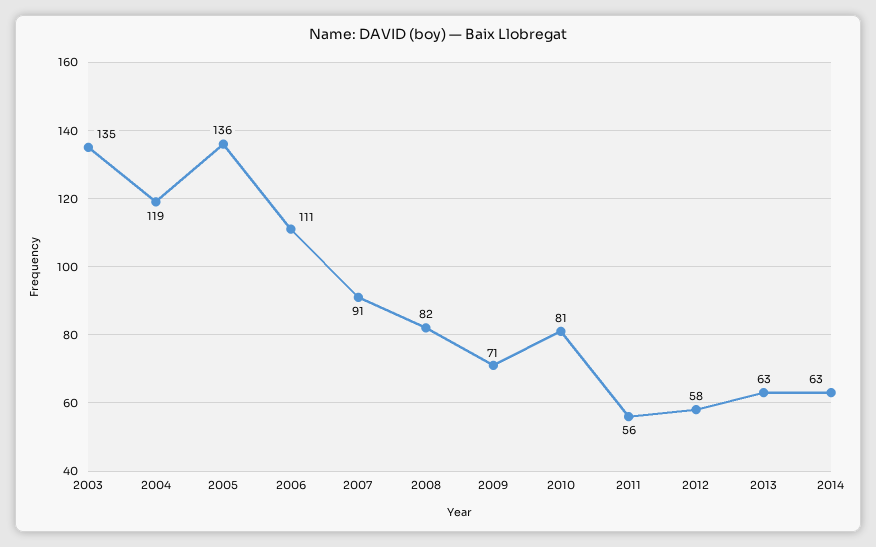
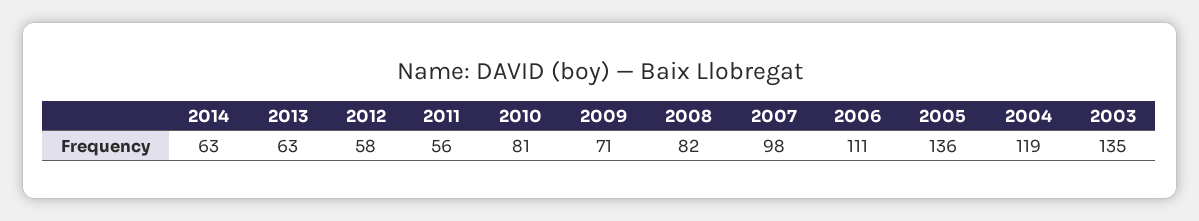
2007: 91 -> 98

